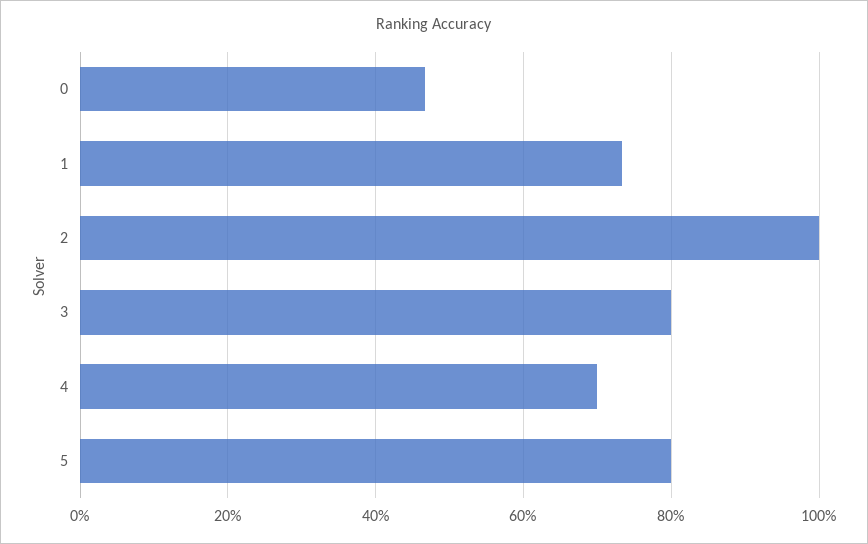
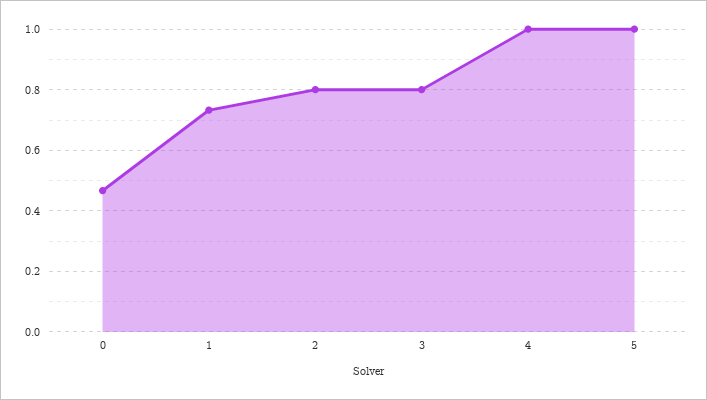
2: 1 -> 0.8
4: 0.7 -> 1
5: 0.8 -> 1

